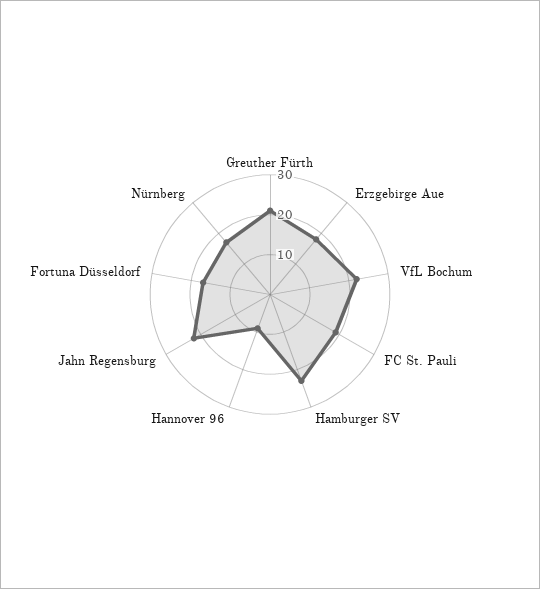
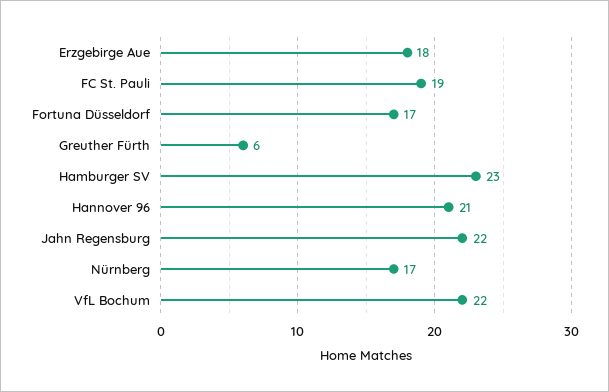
Greuther Fürth: 20 -> 6
Hannover 96: 10 -> 21

